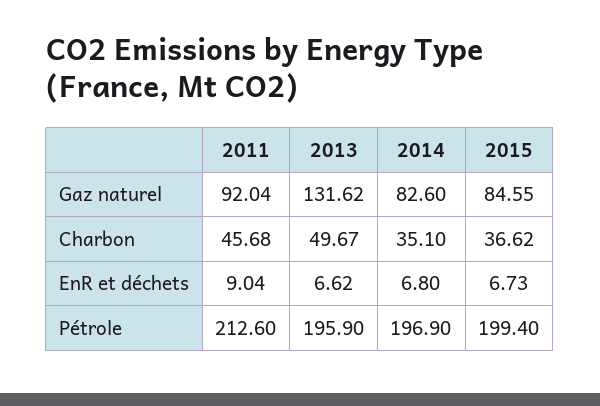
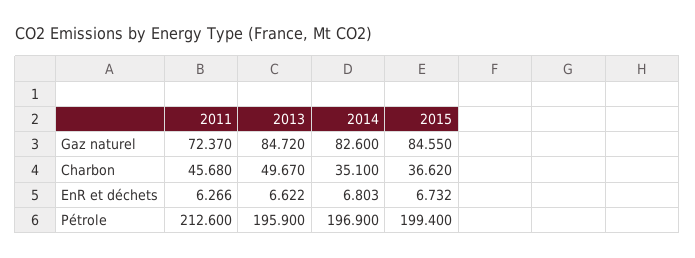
2011, Gaz naturel: 92.04 -> 72.37
2013, Gaz naturel: 131.62 -> 84.72
2011, EnR et déchets: 9.04 -> 6.266

